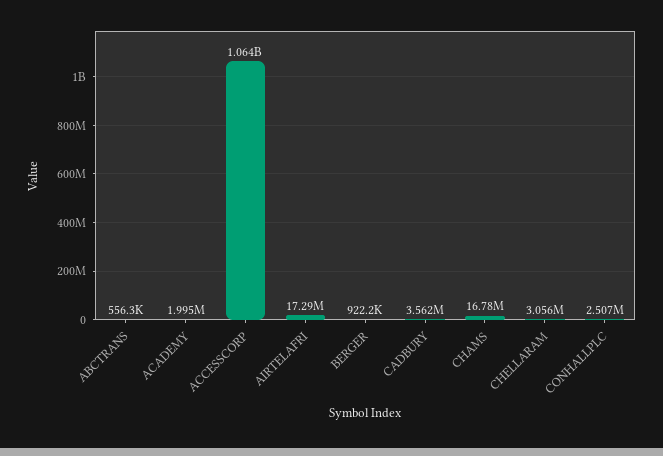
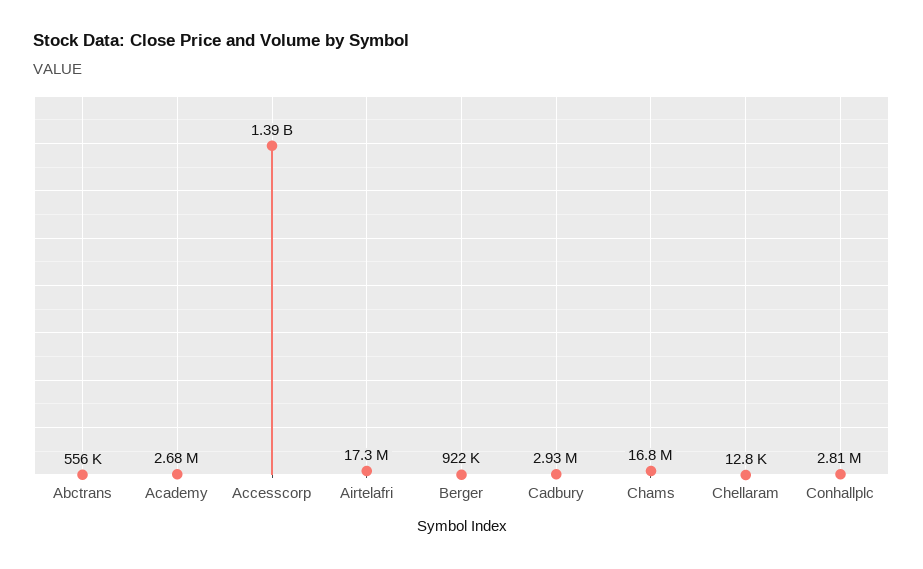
ACADEMY: 1995000 -> 2680000
ACCESSCORP: 1064000000 -> 1390000000
CADBURY: 3562000 -> 2930000
CHELLARAM: 3056000 -> 12800
CONHALLPLC: 2507000 -> 2810000

